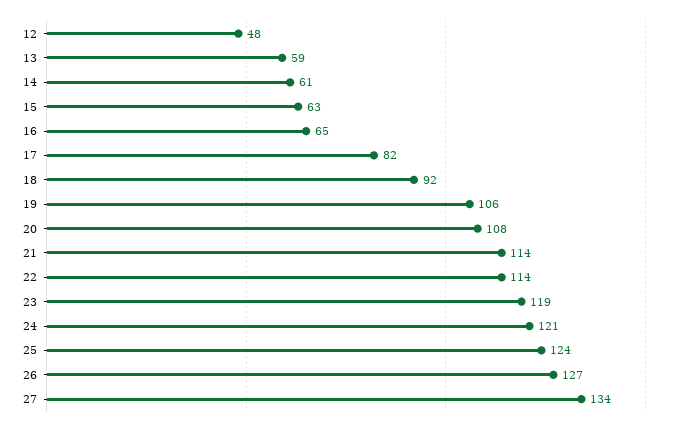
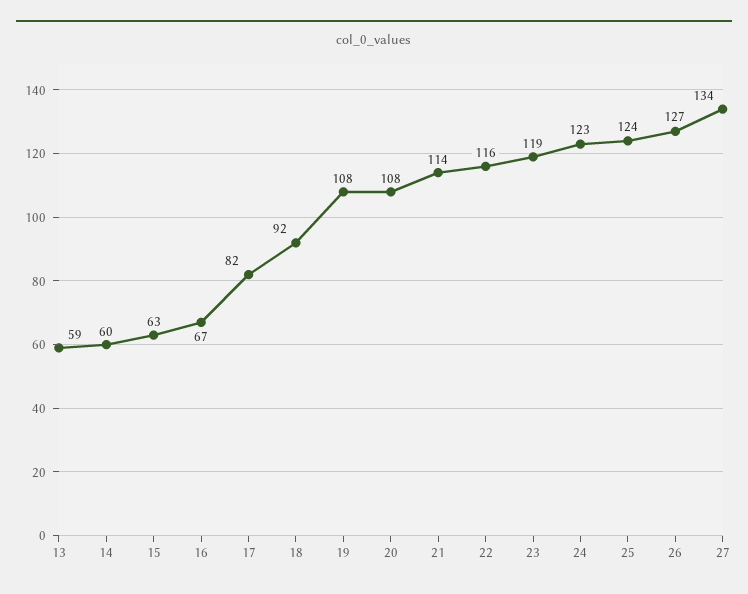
12: 48 -> none
14: 61 -> 60
16: 65 -> 67
19: 106 -> 108
22: 114 -> 116
24: 121 -> 123

